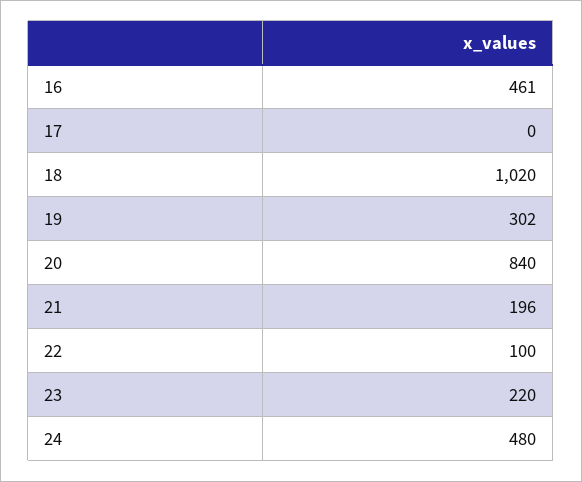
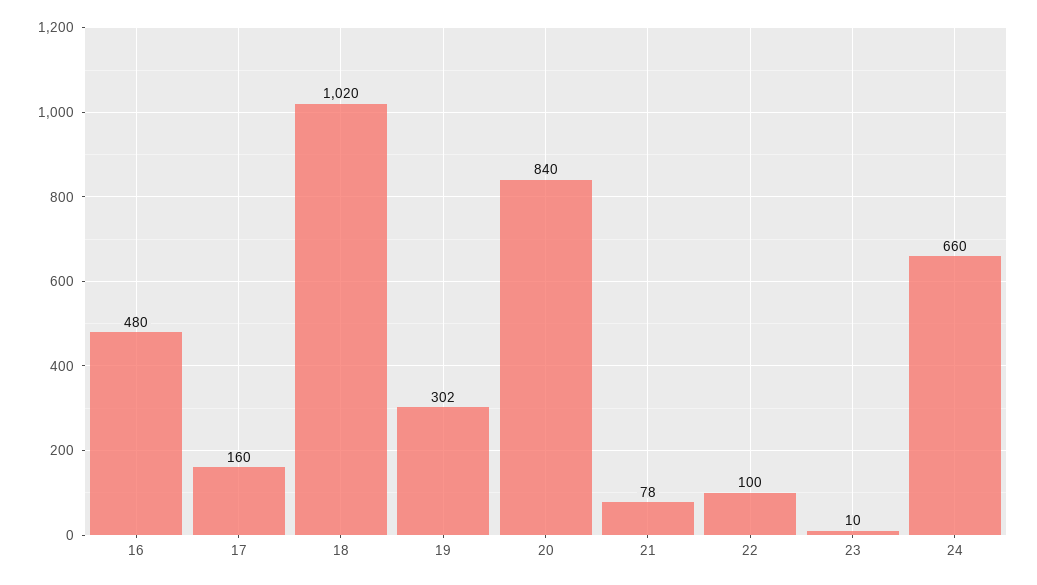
16: 461 -> 480
17: 0 -> 160
21: 196 -> 78
23: 220 -> 10
24: 480 -> 660

